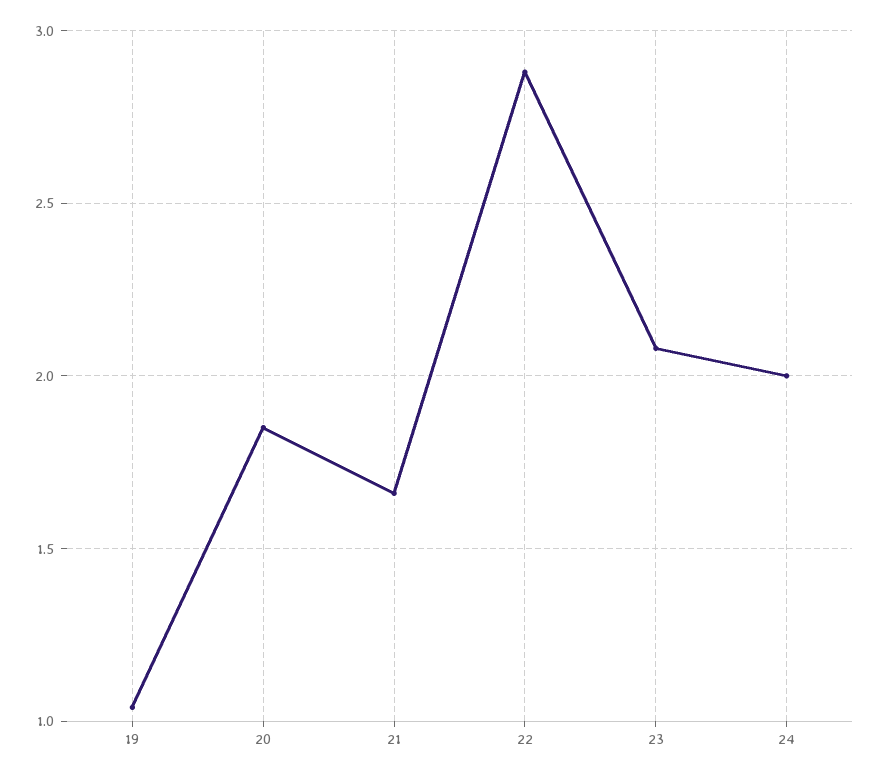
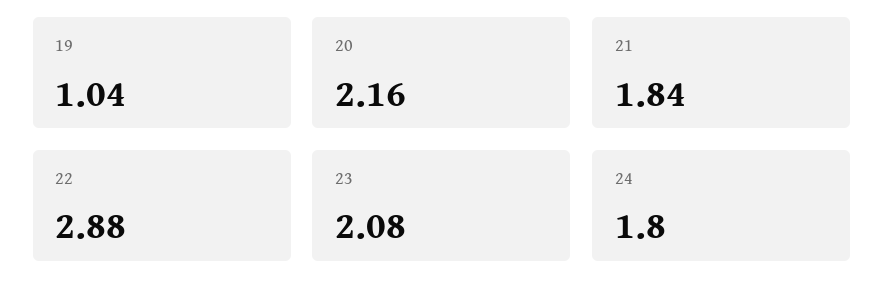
20: 1.85 -> 2.16
21: 1.65 -> 1.84
24: 2 -> 1.8

